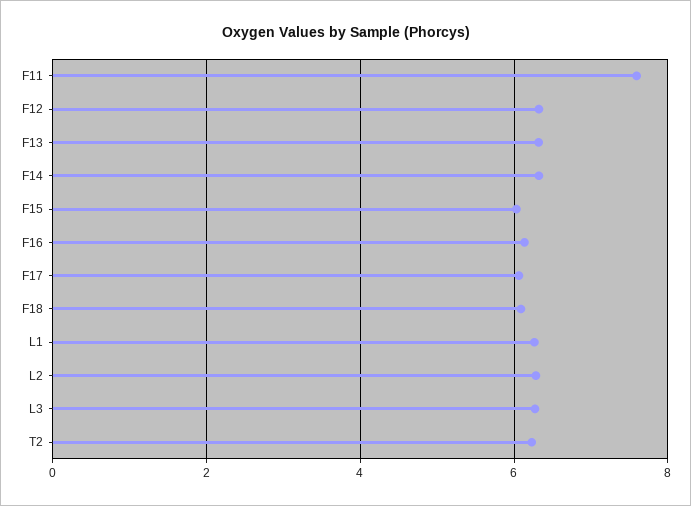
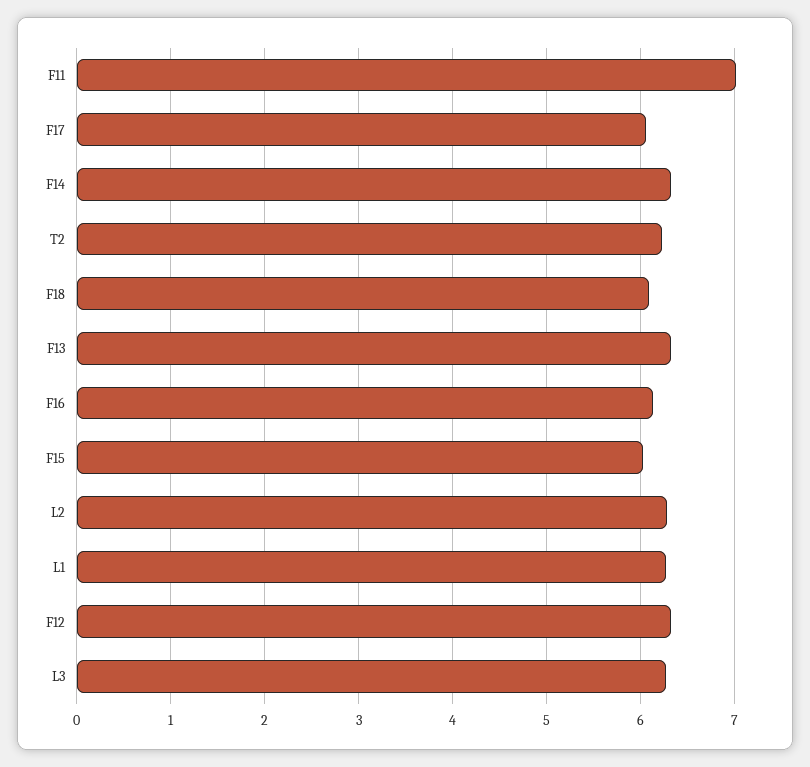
F11: 7.6 -> 7

